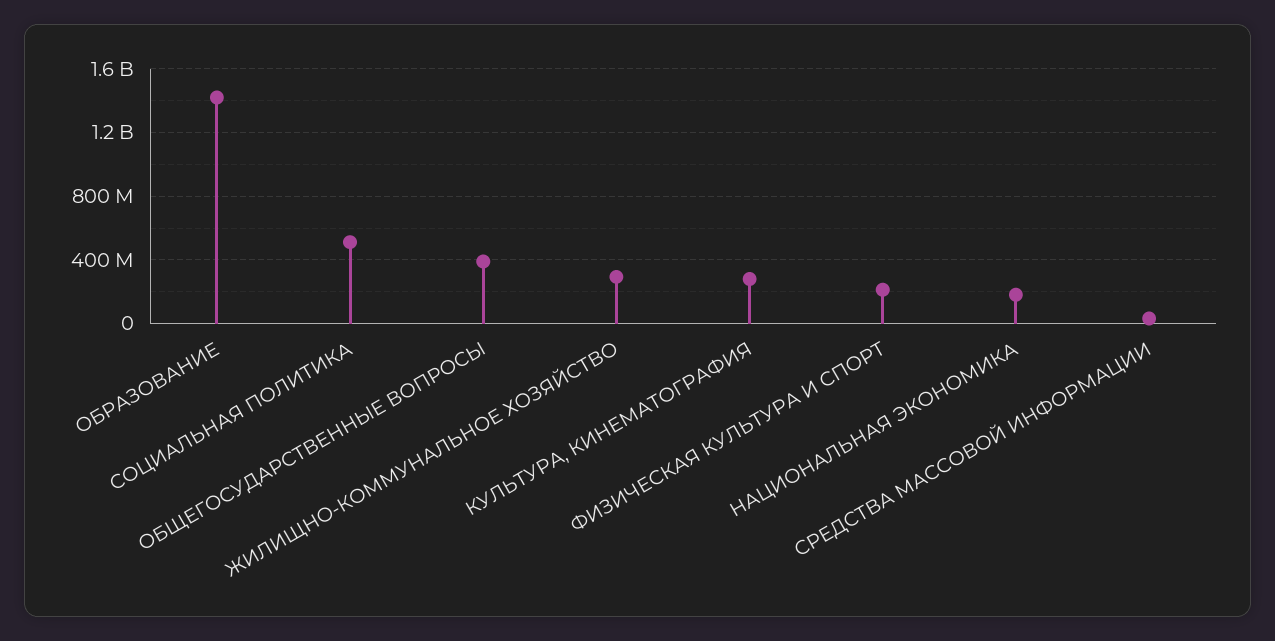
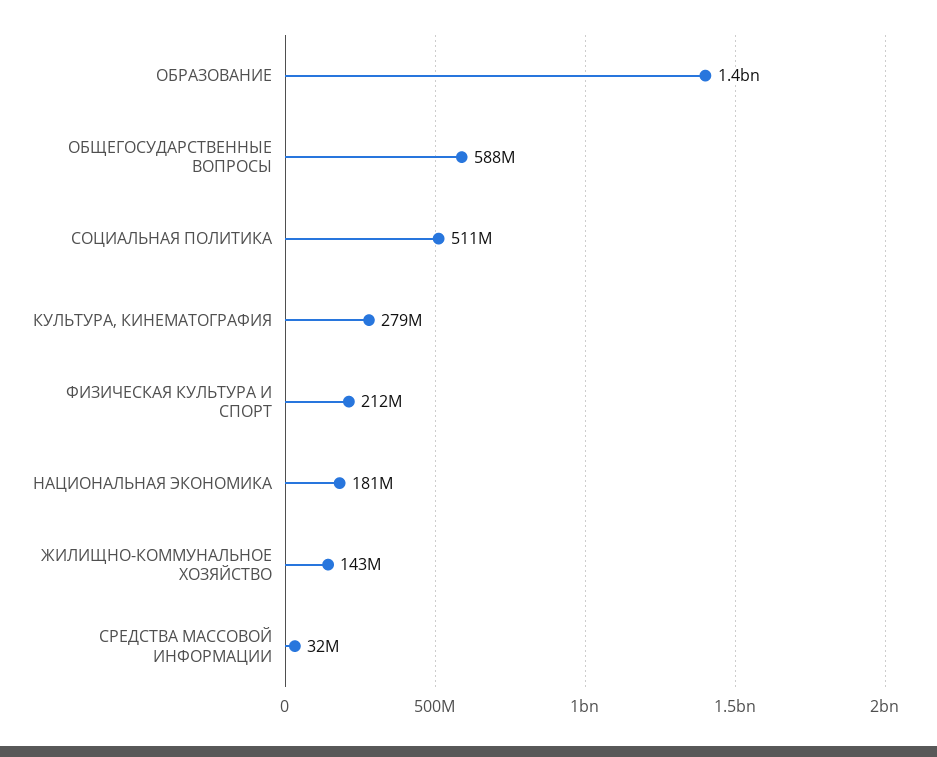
ОБЩЕГОСУДАРСТВЕННЫЕ ВОПРОСЫ: 400000000 -> 588000000
ЖИЛИЩНО-КОММУНАЛЬНОЕ ХОЗЯЙСТВО: 300000000 -> 143000000

